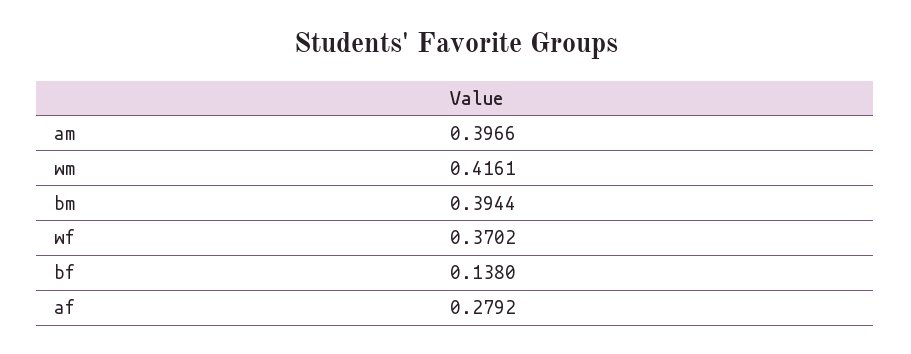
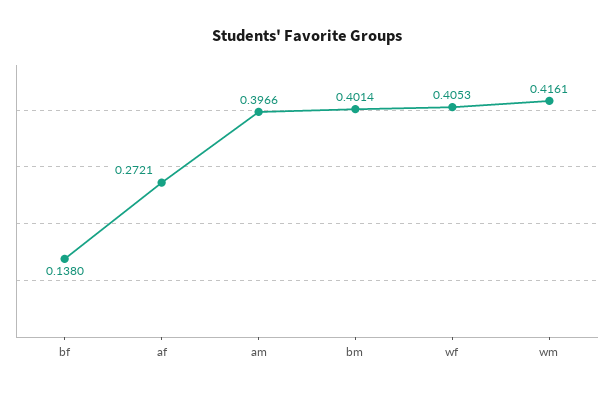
bm: 0.3944 -> 0.4014
wf: 0.3702 -> 0.4053
af: 0.2792 -> 0.2721

